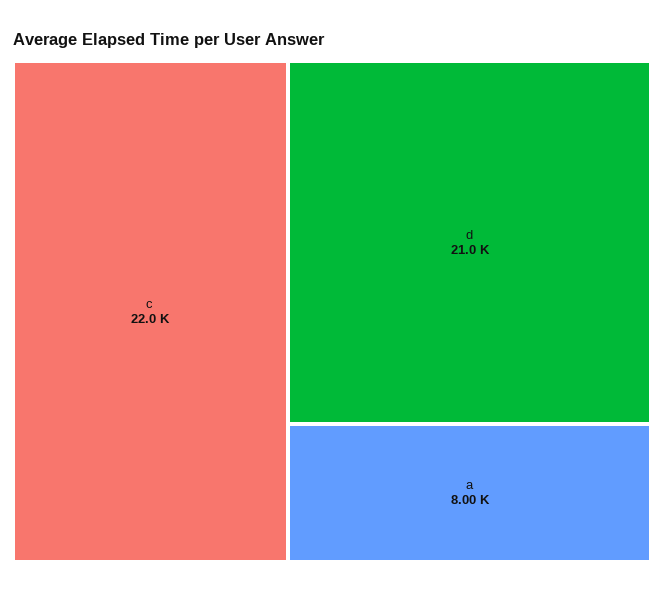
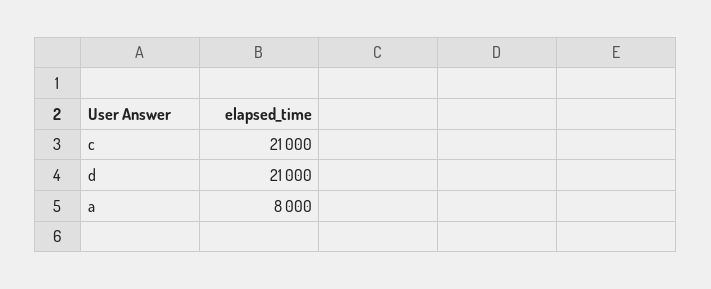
c: 22000 -> 21000

